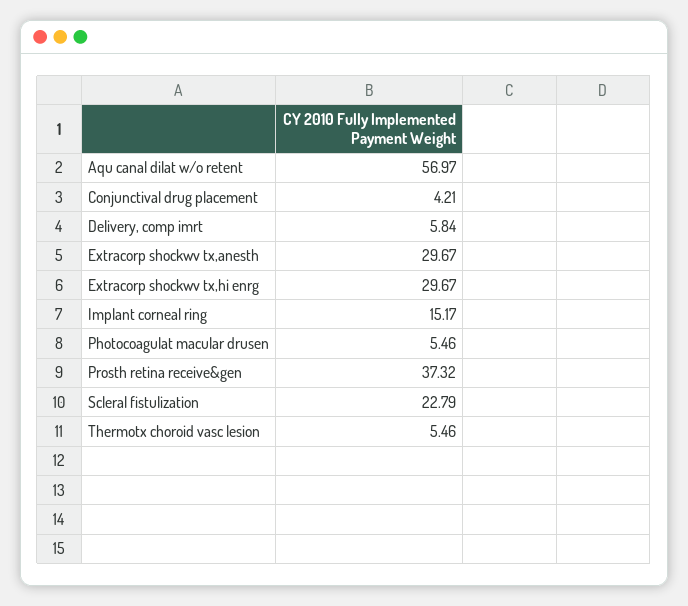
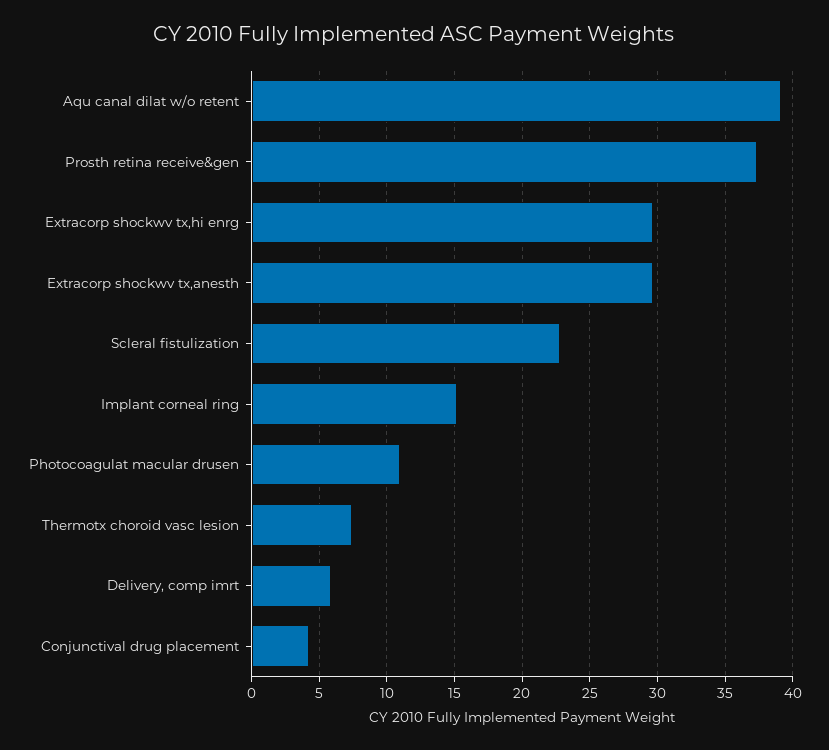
Aqu canal dilat w/o retent: 56.97 -> 39
Photocoagulat macular drusen: 5.46 -> 11
Thermotx choroid vasc lesion: 5.46 -> 7.5

